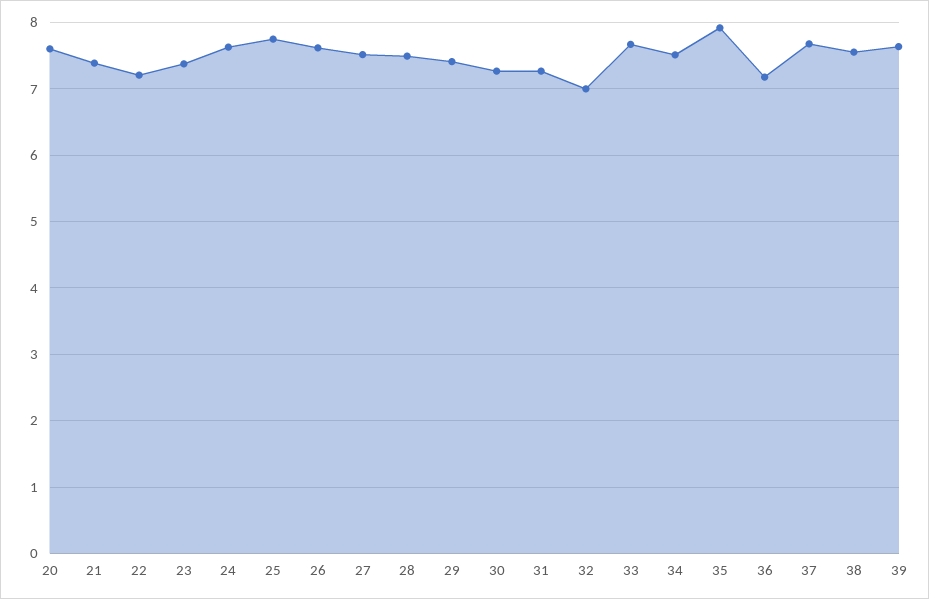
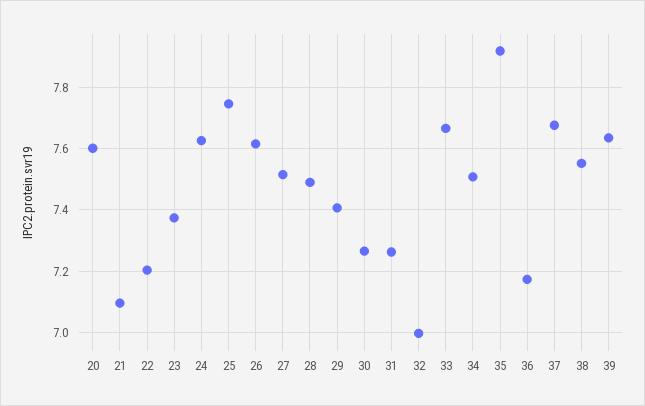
21: 7.4 -> 7.1

